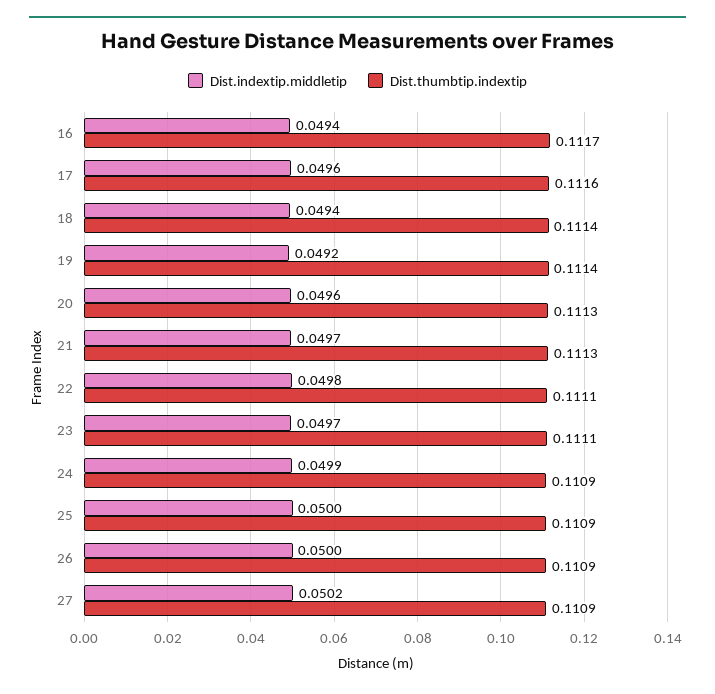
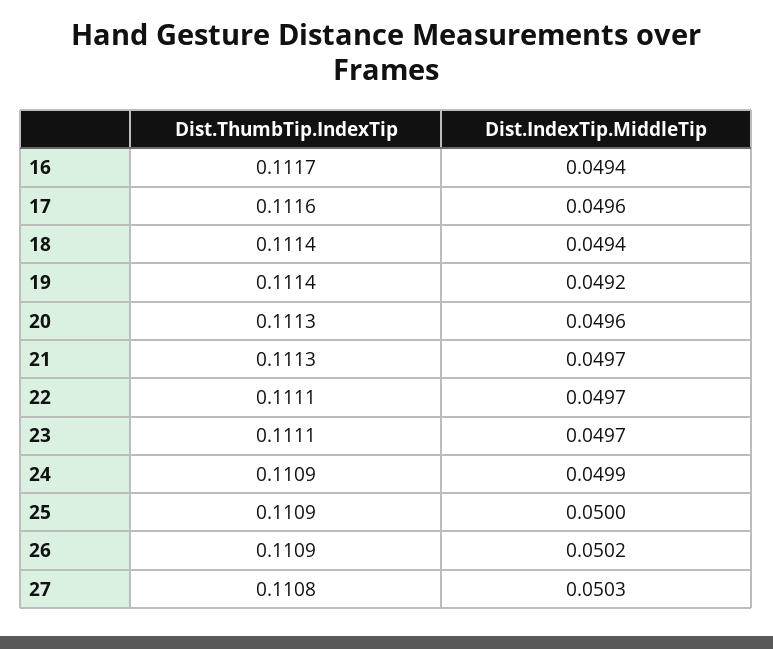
Dist.indextip.middletip, 22: 0.0498 -> 0.0497
Dist.indextip.middletip, 26: 0.05 -> 0.0502
Dist.indextip.middletip, 27: 0.0502 -> 0.0503
Dist.thumbtip.indextip, 27: 0.1109 -> 0.1108

